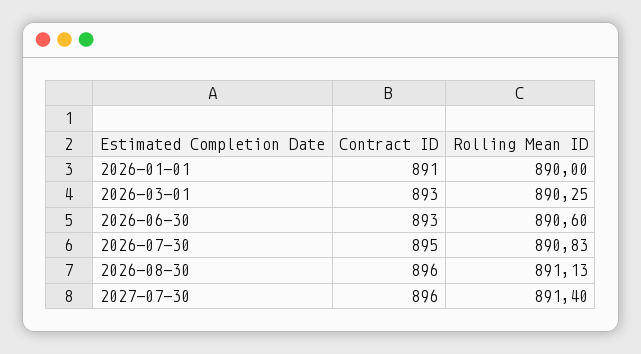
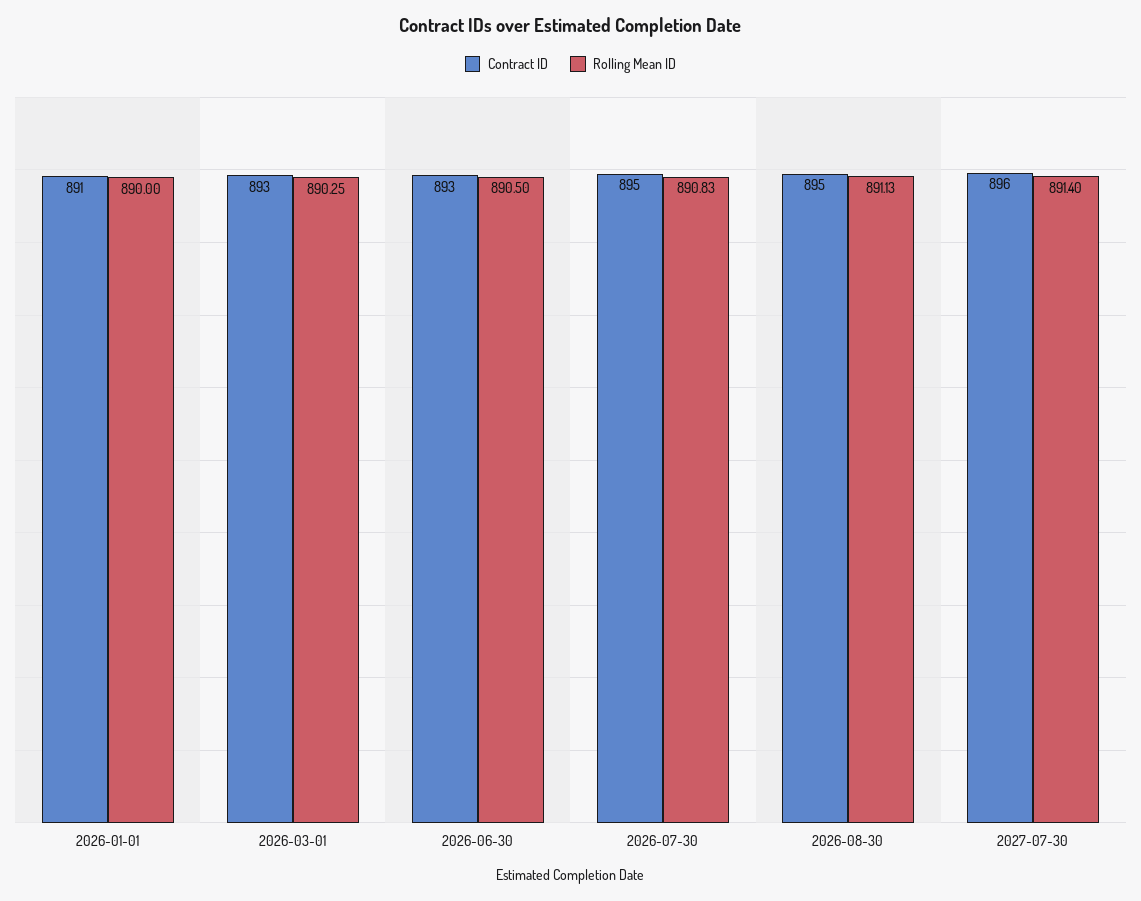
Rolling Mean ID, 2026-06-30: 890.6 -> 890.5
Contract ID, 2026-08-30: 896 -> 895

